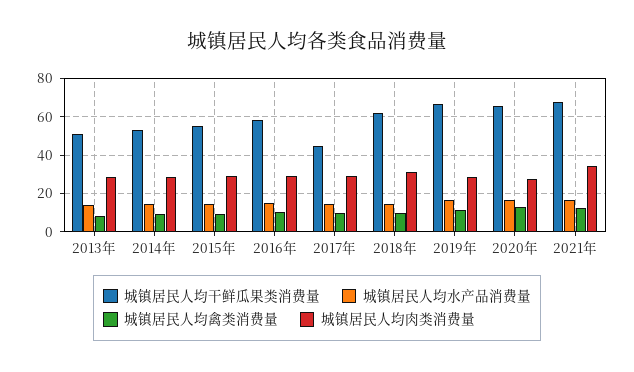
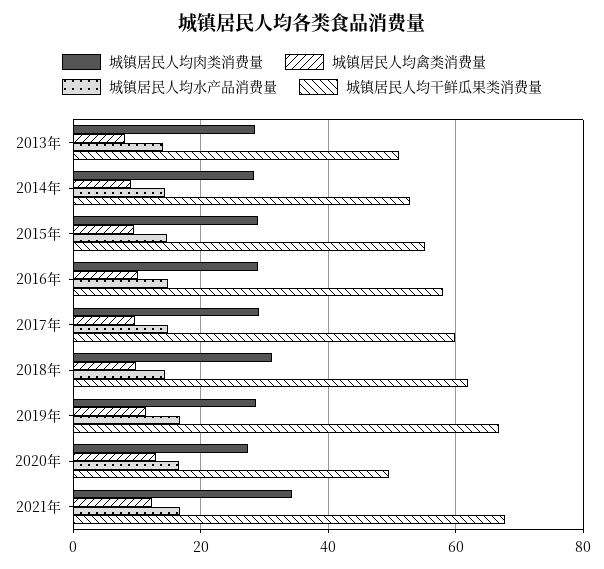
城镇居民人均干鲜瓜果类消费量, 2017年: 45 -> 60
城镇居民人均干鲜瓜果类消费量, 2020年: 65 -> 50

